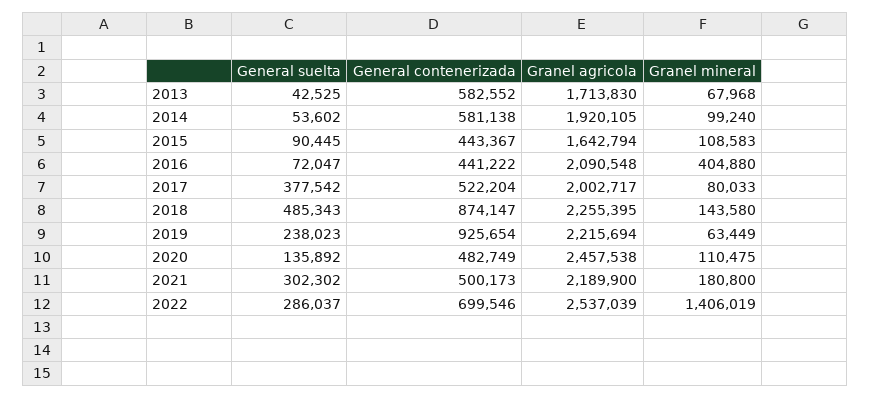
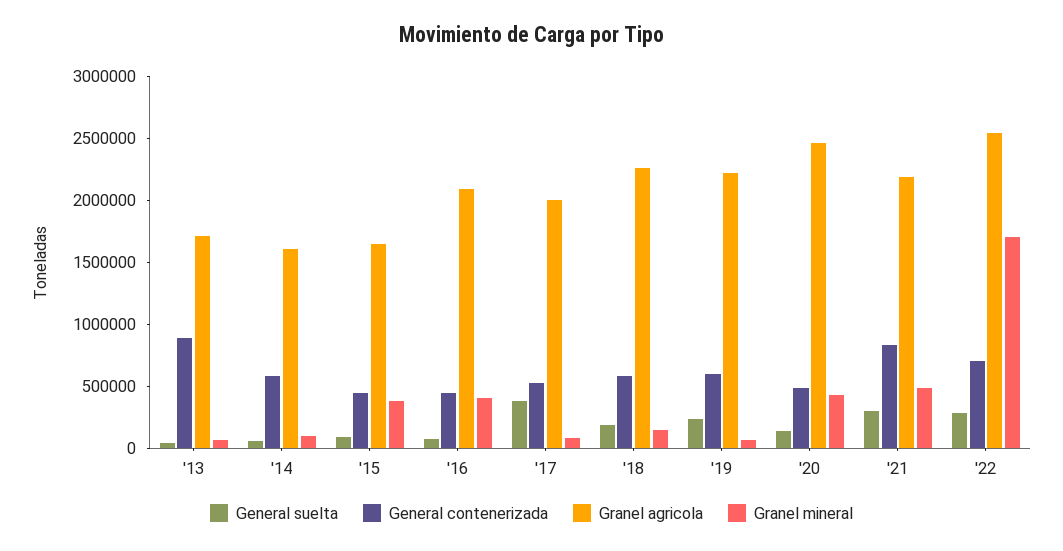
General contenerizada, 2013: 582552 -> 900000
Granel agricola, 2014: 1920105 -> 1600000
Granel mineral, 2015: 108583 -> 400000
General suelta, 2018: 485343 -> 200000
General contenerizada, 2018: 874147 -> 600000
General contenerizada, 2019: 925654 -> 600000
Granel mineral, 2020: 110475 -> 400000
General contenerizada, 2021: 500173 -> 800000
Granel mineral, 2021: 180800 -> 500000
Granel mineral, 2022: 1406019 -> 1700000

